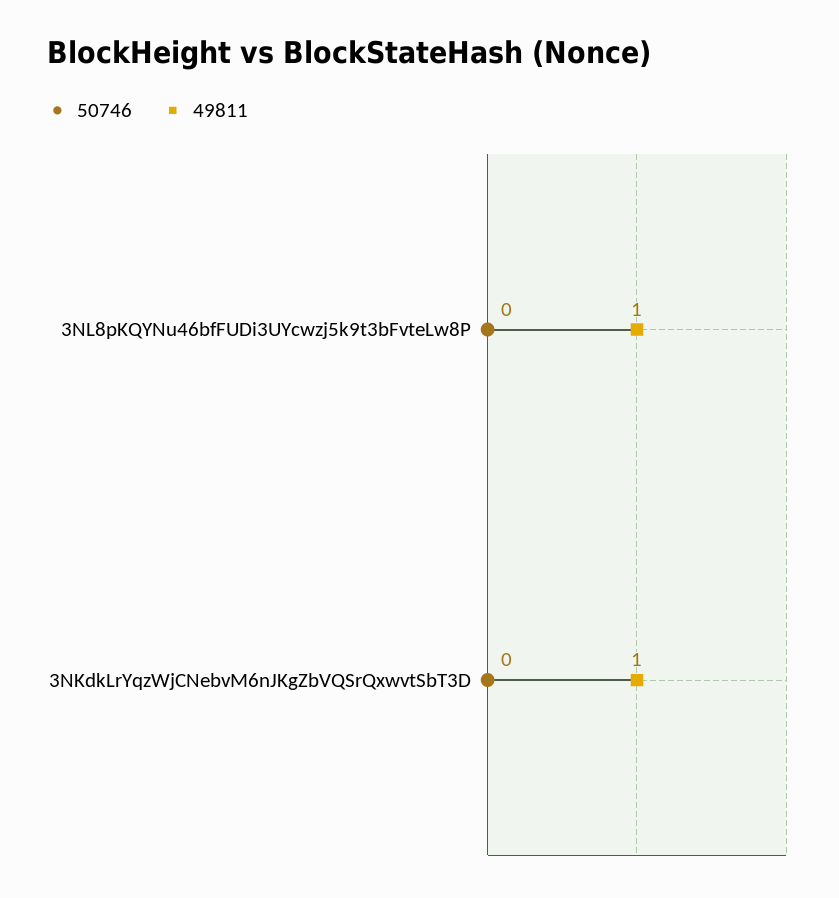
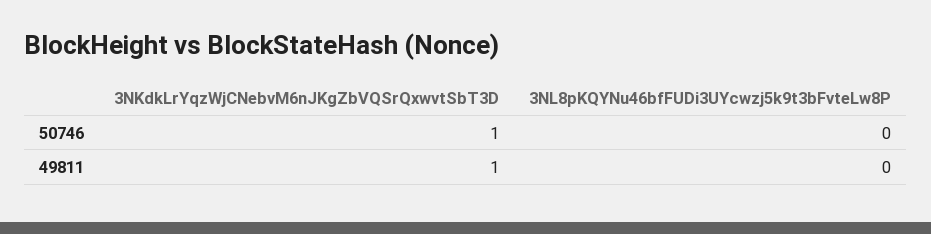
49811, 3NL8pKQYNu46bfFUDi3UYcwzj5k9t3bFvteLw8P: 1 -> 0
50746, 3NKdkLrYqzWjCNebvM6nJKgZbVQSrQxwvtSbT3D: 0 -> 1

